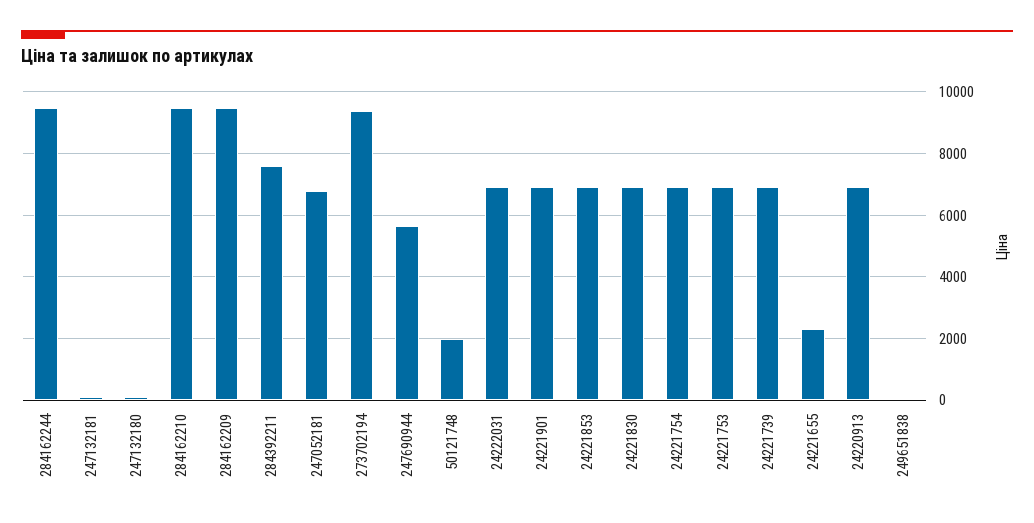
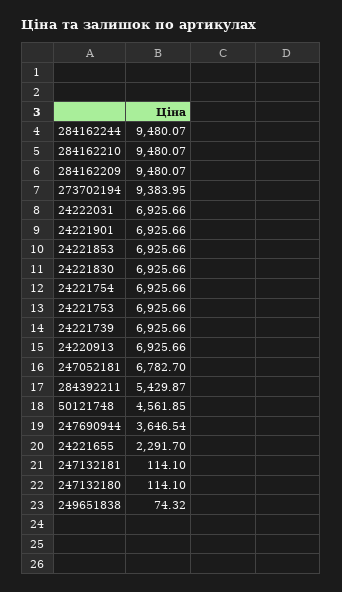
284392211: 7600 -> 5429.87
247690944: 5600 -> 3646.54
50121748: 2000 -> 4561.85

